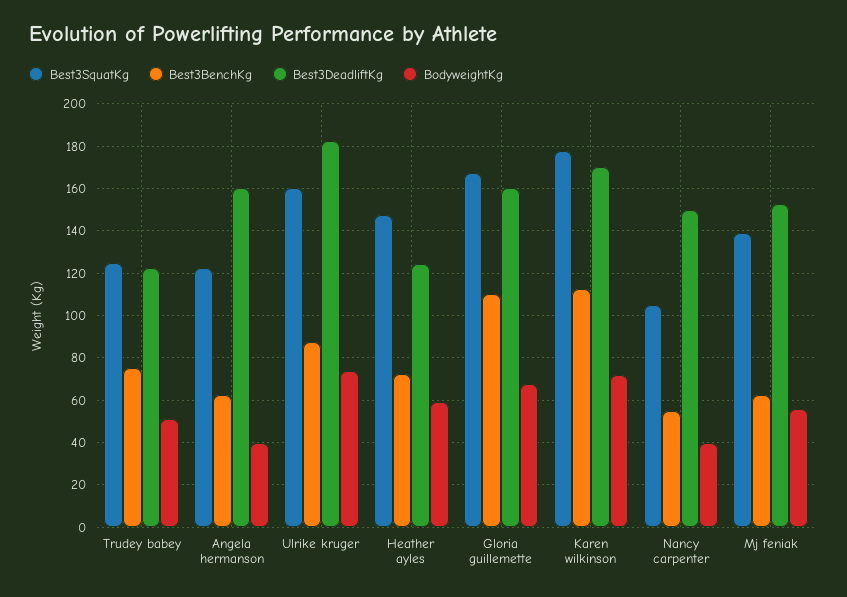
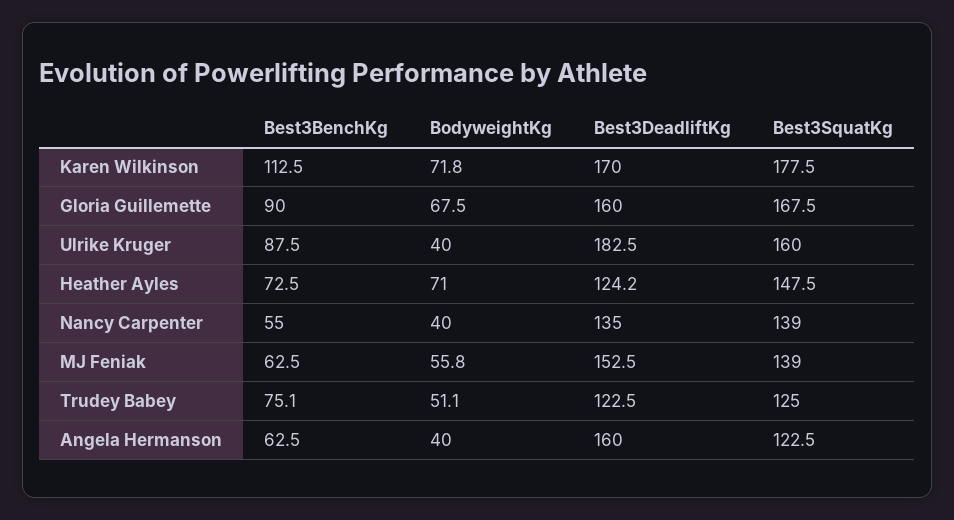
BodyweightKg, Ulrike kruger: 75 -> 40
BodyweightKg, Heather ayles: 60 -> 71
Best3BenchKg, Gloria guillemette: 110 -> 90
Best3SquatKg, Nancy carpenter: 105 -> 139
Best3DeadliftKg, Nancy carpenter: 150 -> 135

